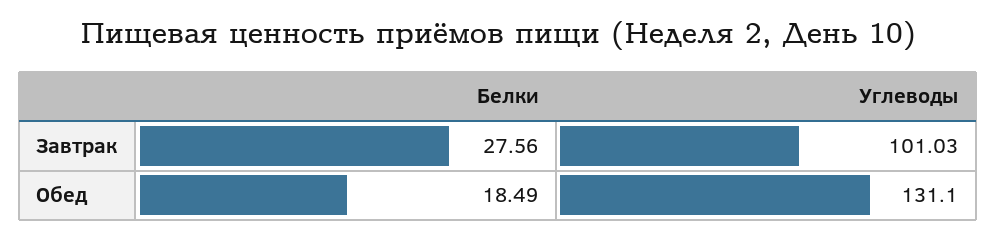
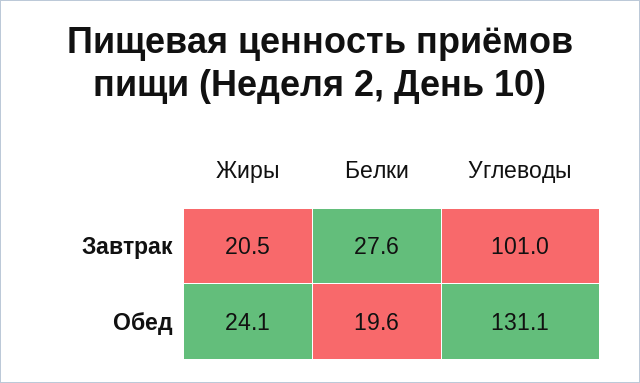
Белки, Обед: 18.49 -> 19.6
Жиры, Завтрак: none -> 20.5
Жиры, Обед: none -> 24.1

